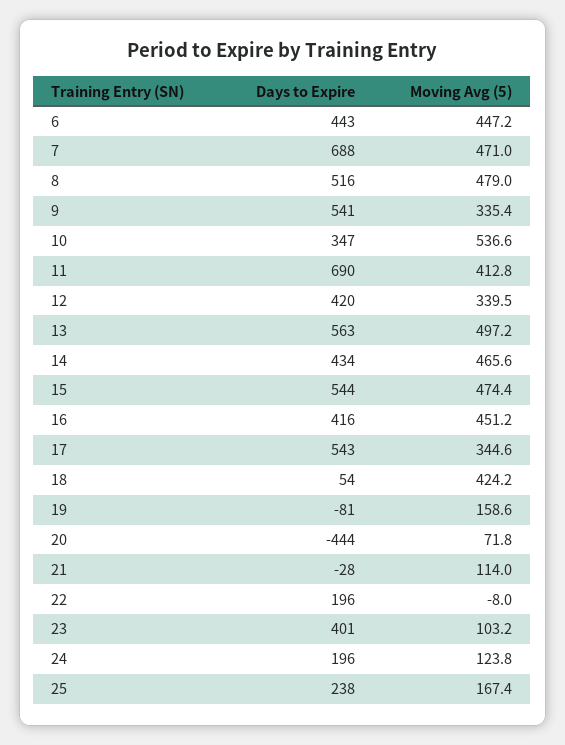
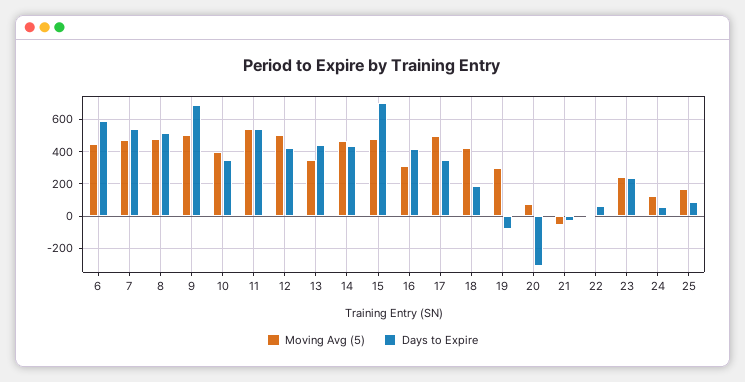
Days to Expire, 6: 443 -> 600
Days to Expire, 7: 688 -> 550
Days to Expire, 9: 541 -> 700
Moving Avg (5), 9: 335.4 -> 500
Moving Avg (5), 10: 536.6 -> 400
Days to Expire, 11: 690 -> 550
Moving Avg (5), 11: 412.8 -> 550
Moving Avg (5), 12: 339.5 -> 500
Days to Expire, 13: 563 -> 450
Moving Avg (5), 13: 497.2 -> 350
Days to Expire, 15: 544 -> 700
Moving Avg (5), 16: 451.2 -> 300
Days to Expire, 17: 543 -> 350
Moving Avg (5), 17: 344.6 -> 500
Days to Expire, 18: 54 -> 200
Moving Avg (5), 19: 158.6 -> 300
Days to Expire, 20: -444 -> -300
Moving Avg (5), 21: 114 -> -50
Days to Expire, 22: 196 -> 50
Days to Expire, 23: 401 -> 250
Moving Avg (5), 23: 103.2 -> 250
Days to Expire, 24: 196 -> 50
Days to Expire, 25: 238 -> 100

